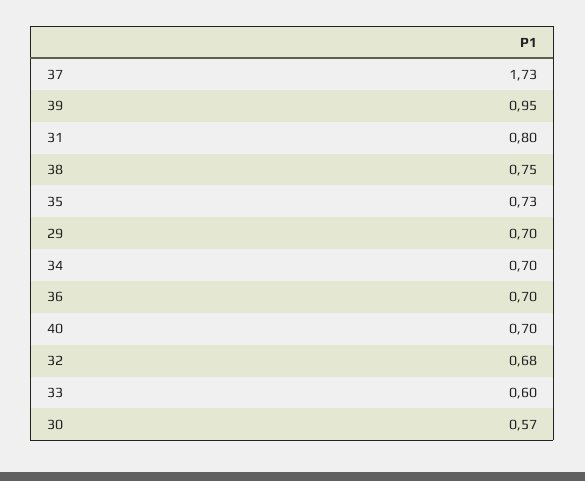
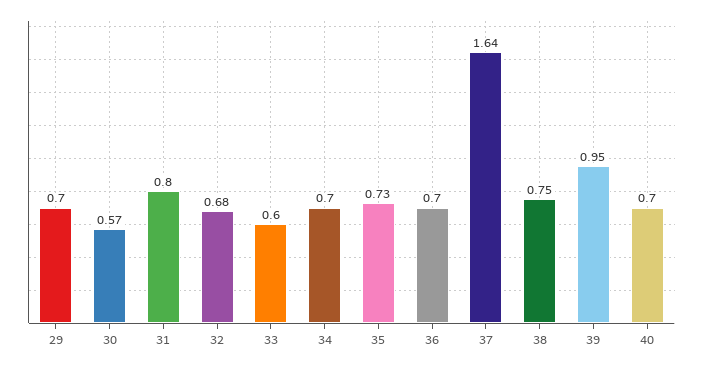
37: 1.73 -> 1.64

